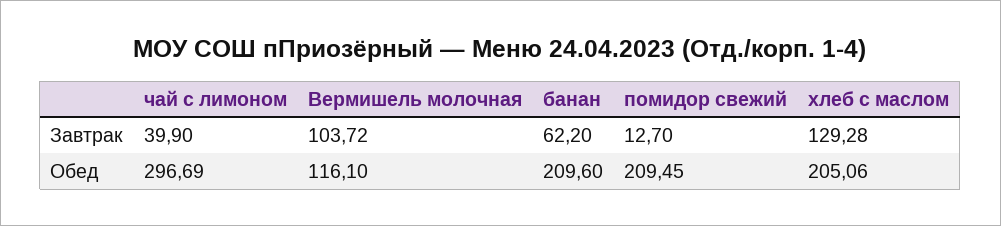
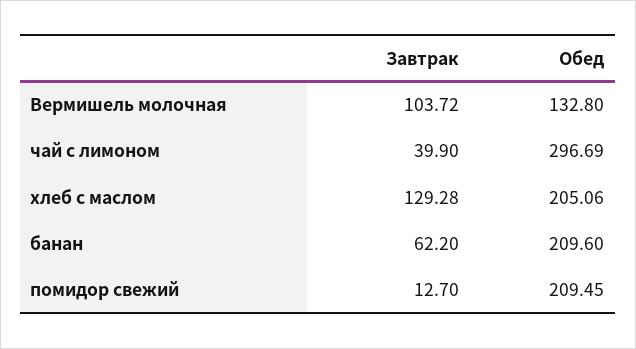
Вермишель молочная, Обед: 116.1 -> 132.8

